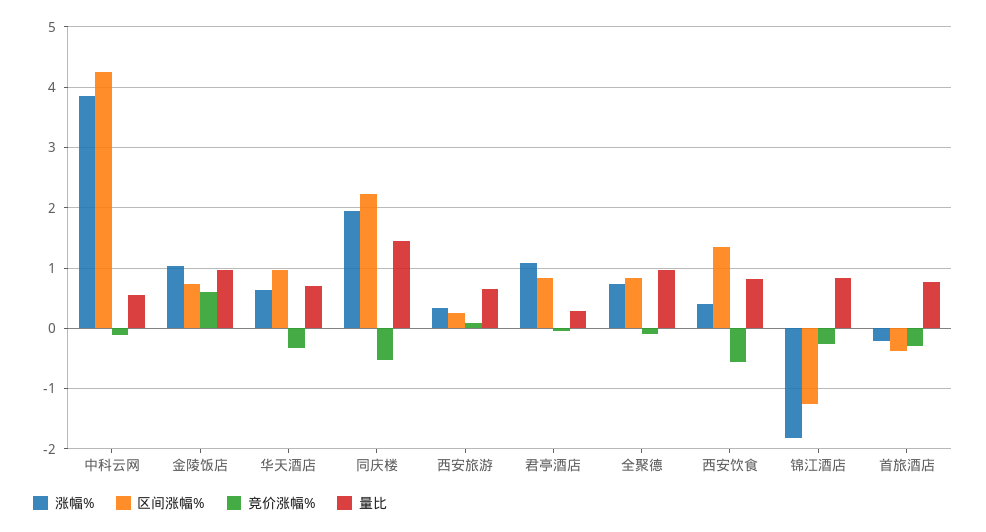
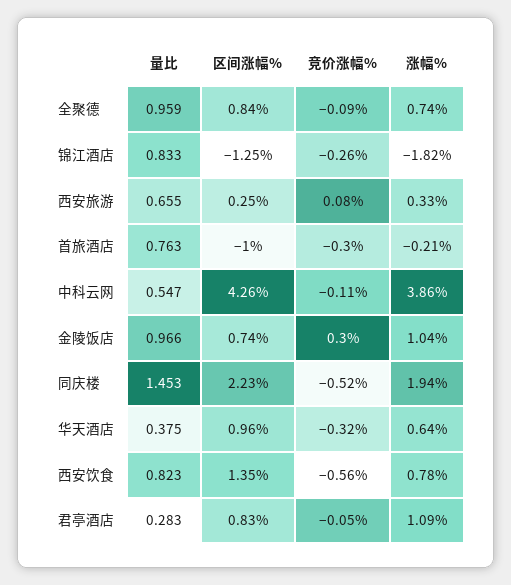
竞价涨幅%, 金陵饭店: 0.6 -> 0.3
量比, 华天酒店: 0.7 -> 0.375
涨幅%, 西安饮食: 0.4 -> 0.78
区间涨幅%, 首旅酒店: -0.4 -> -1

